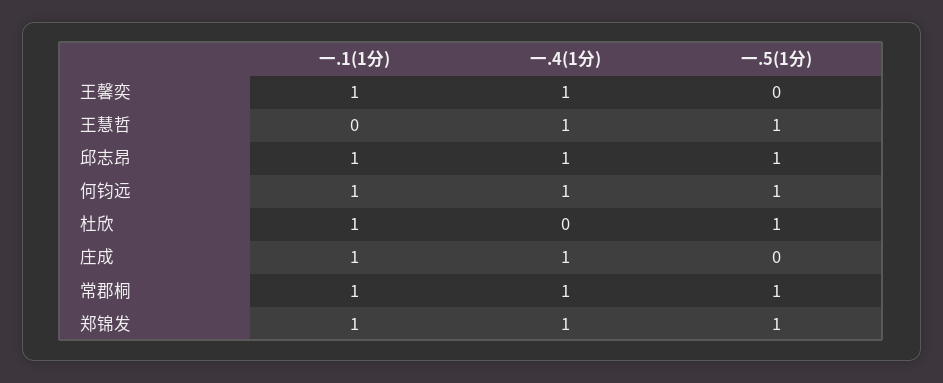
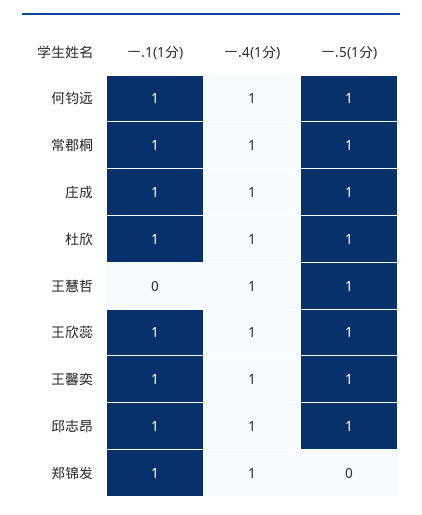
一.5(1分), 王馨奕: 0 -> 1
一.4(1分), 杜欣: 0 -> 1
一.5(1分), 庄成: 0 -> 1
一.5(1分), 郑锦发: 1 -> 0
一.1(1分), 王欣蕊: none -> 1
一.4(1分), 王欣蕊: none -> 1
一.5(1分), 王欣蕊: none -> 1

